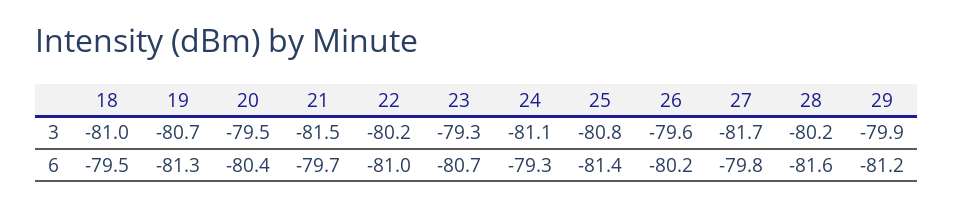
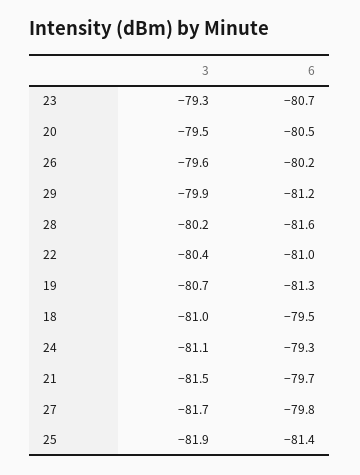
22, 3: -80.2 -> -80.4
25, 3: -80.8 -> -81.9
20, 6: -80.4 -> -80.5

